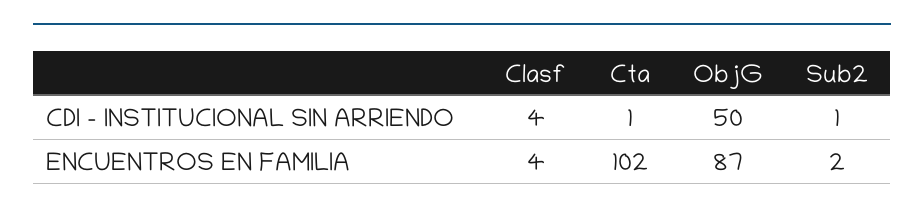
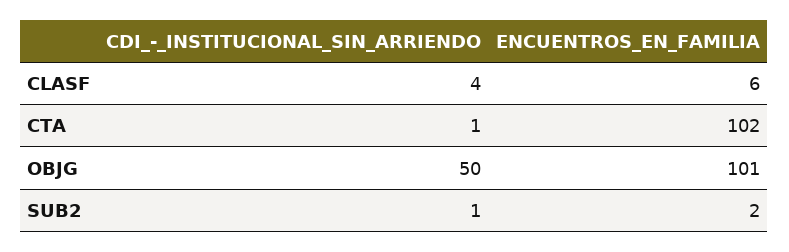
Clasf, ENCUENTROS EN FAMILIA: 4 -> 6
ObjG, ENCUENTROS EN FAMILIA: 87 -> 101

